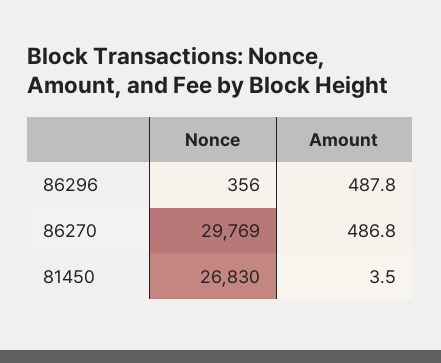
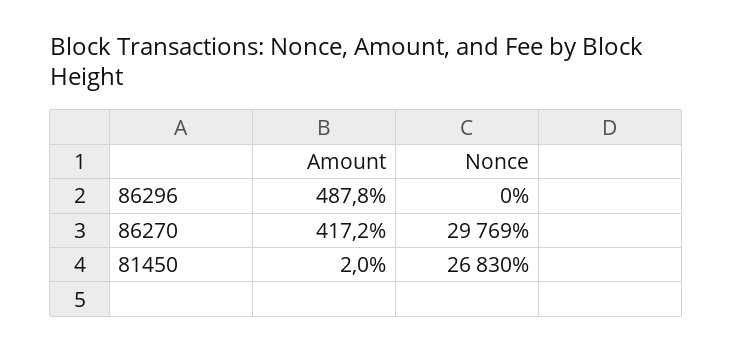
Nonce, 86296: 356 -> 0
Amount, 86270: 486.8 -> 417.2
Amount, 81450: 3.5 -> 2

